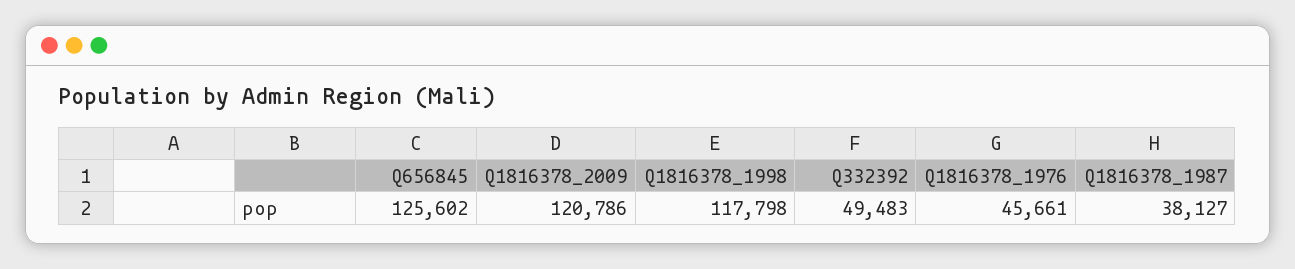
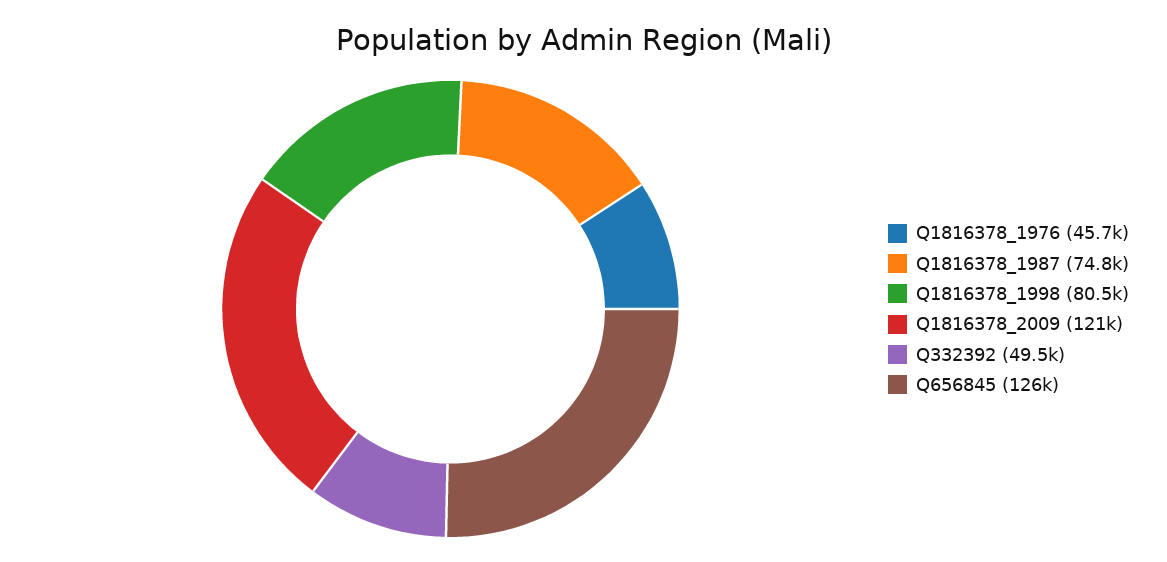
Q1816378_1998: 117798 -> 80500
Q1816378_1987: 38127 -> 74800

